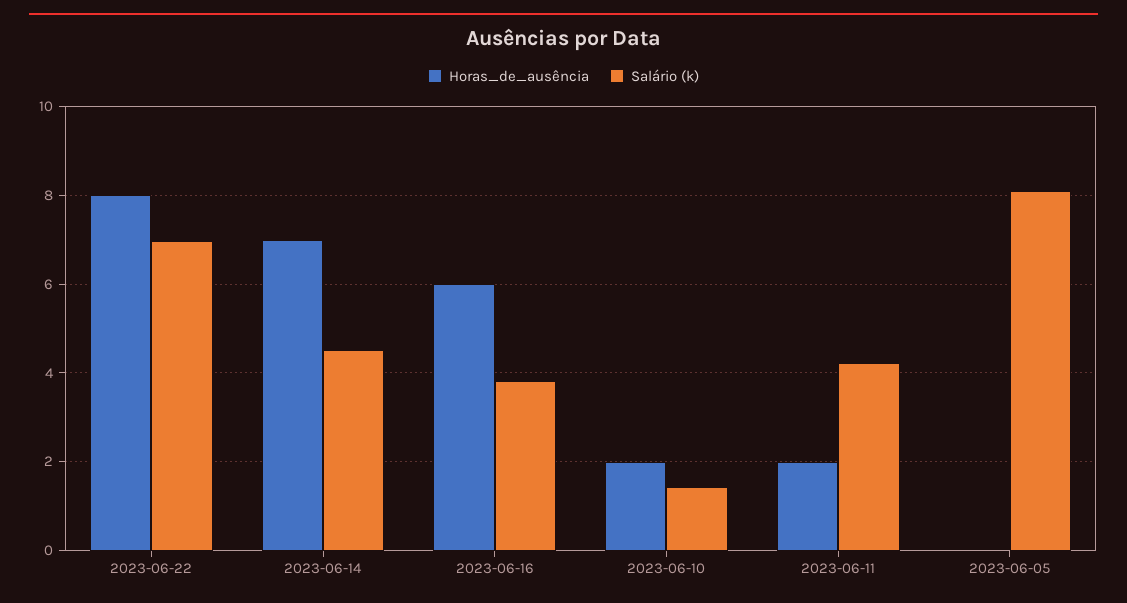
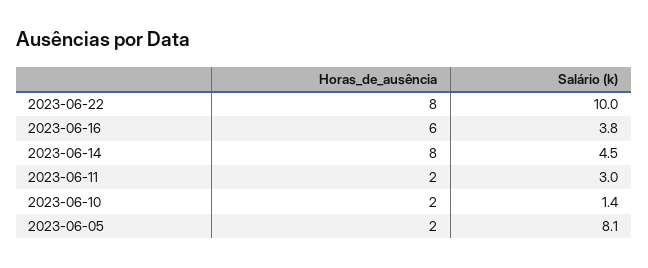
Salário (k), 2023-06-22: 7 -> 10
Horas_de_ausência, 2023-06-14: 7 -> 8
Salário (k), 2023-06-11: 4.2 -> 3
Horas_de_ausência, 2023-06-05: 0 -> 2

